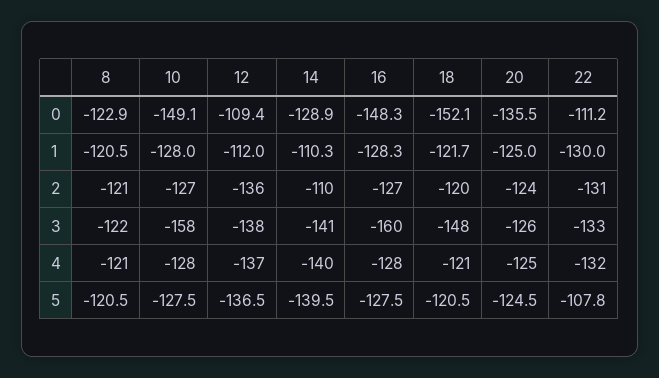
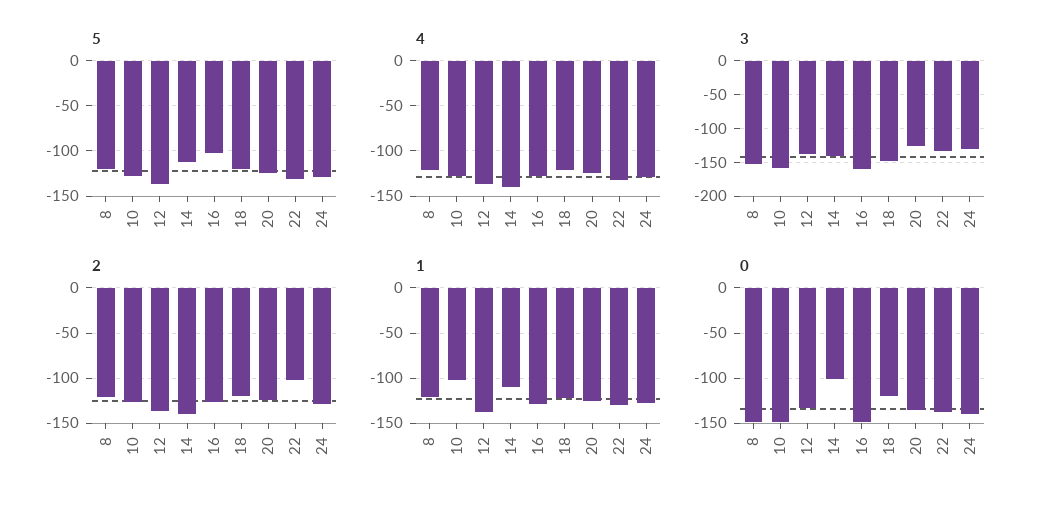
0, 8: -122.9 -> -150
0, 12: -109.4 -> -130
0, 14: -128.9 -> -100
0, 18: -152.1 -> -120
0, 22: -111.2 -> -140
1, 10: -128 -> -100
1, 12: -112 -> -140
2, 14: -110 -> -140
2, 22: -131 -> -100
3, 8: -122 -> -150
5, 14: -139.5 -> -110
5, 16: -127.5 -> -100
5, 22: -107.8 -> -130
5, 24: none -> -130
4, 24: none -> -130
3, 24: none -> -130
2, 24: none -> -130
1, 24: none -> -130
0, 24: none -> -140

